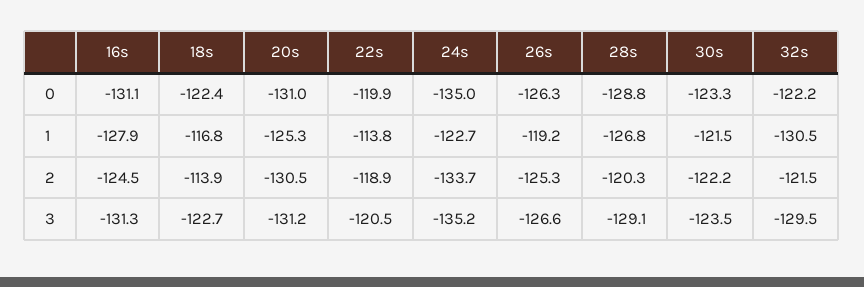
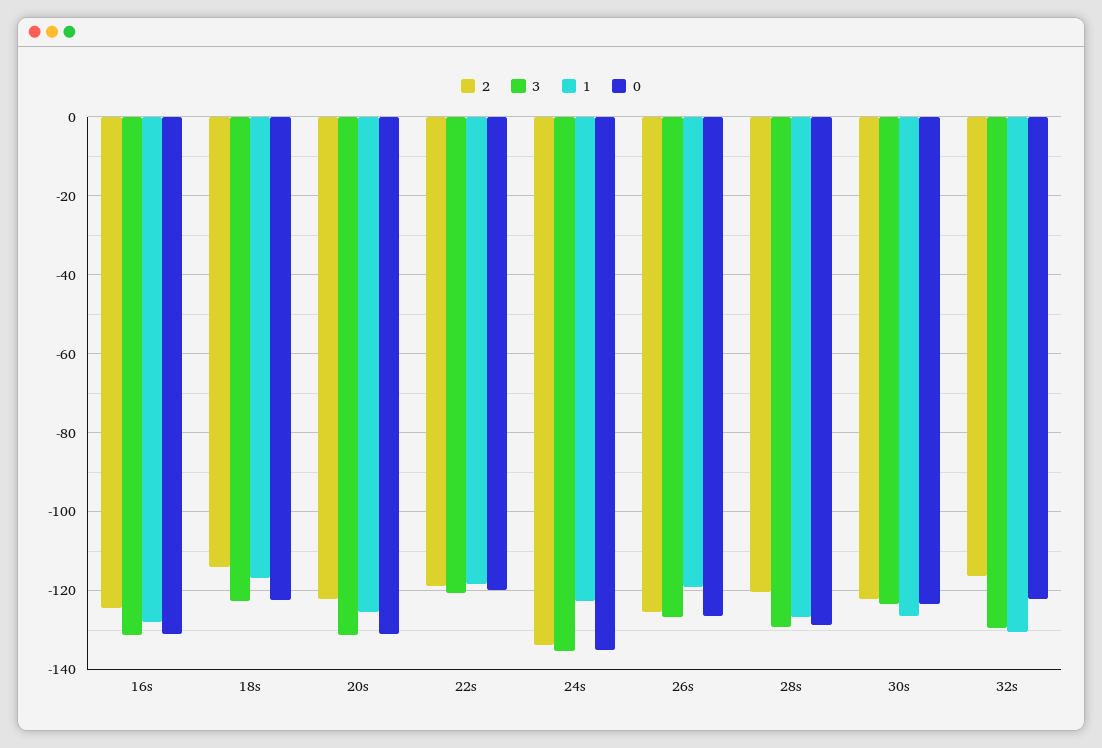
1, 22s: -113.8 -> -118
1, 30s: -121.5 -> -126
2, 20s: -130.5 -> -122
2, 32s: -121.5 -> -116

